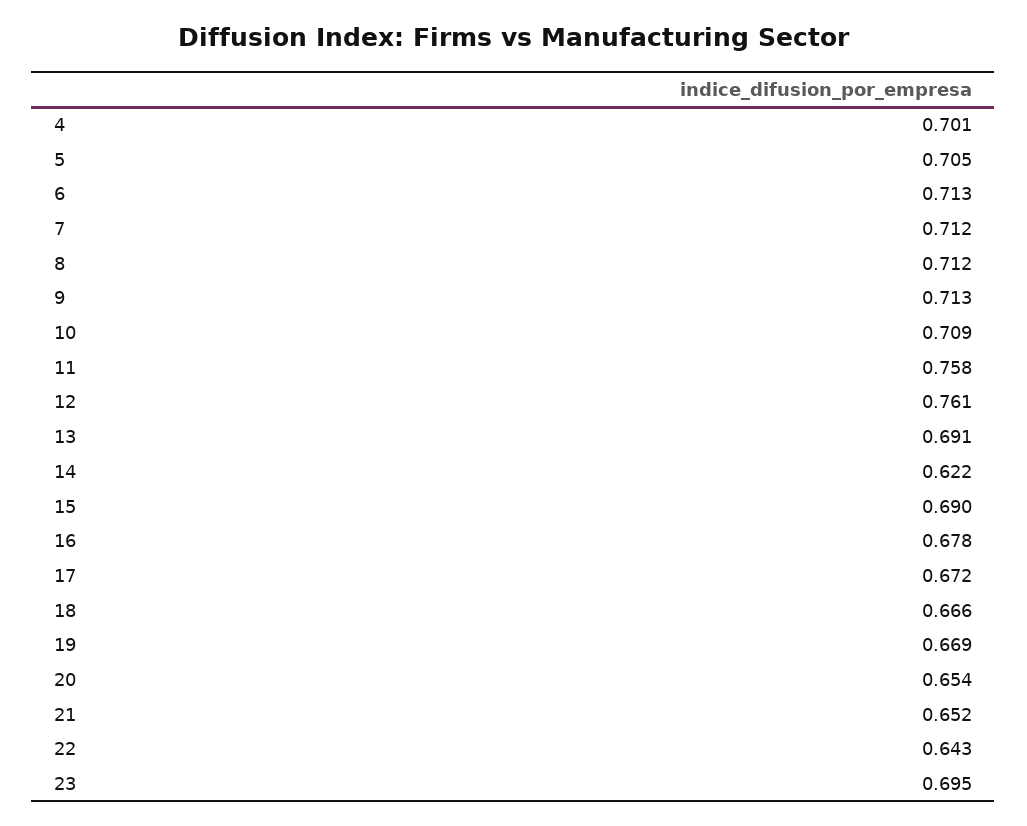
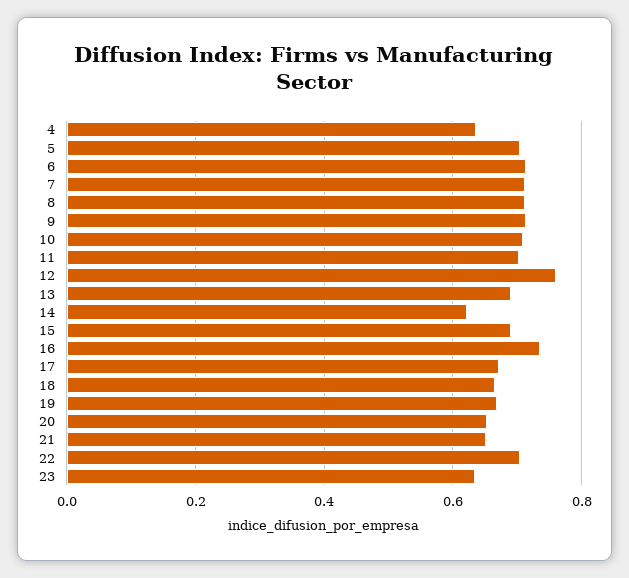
4: 0.701 -> 0.64
11: 0.758 -> 0.7
16: 0.678 -> 0.74
22: 0.643 -> 0.7
23: 0.695 -> 0.64

